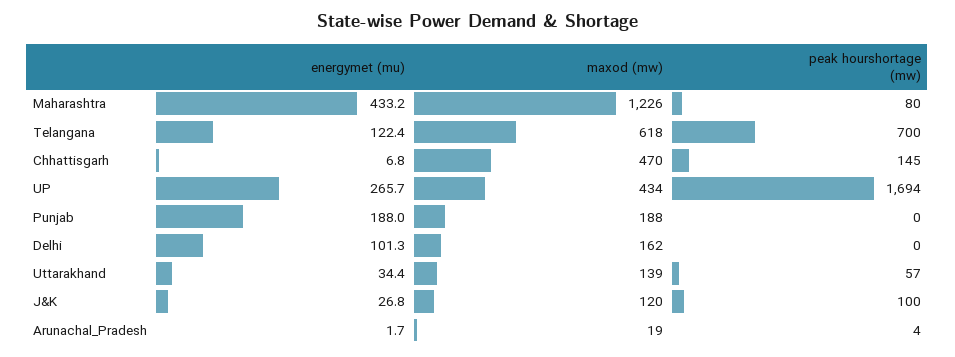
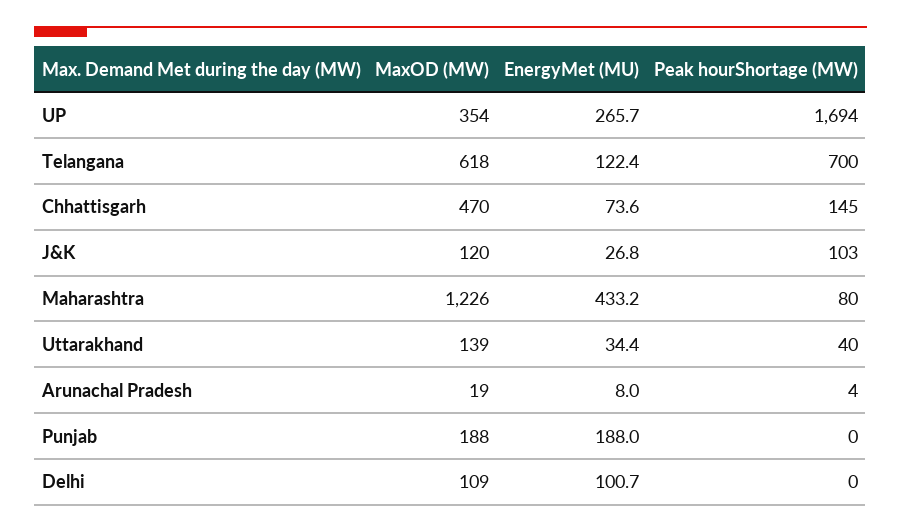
energymet (mu), Chhattisgarh: 6.8 -> 73.6
maxod (mw), UP: 434 -> 354
energymet (mu), Delhi: 101.3 -> 100.7
maxod (mw), Delhi: 162 -> 109
peak hourshortage (mw), Uttarakhand: 57 -> 40
peak hourshortage (mw), J&K: 100 -> 103
energymet (mu), Arunachal_Pradesh: 1.7 -> 8

